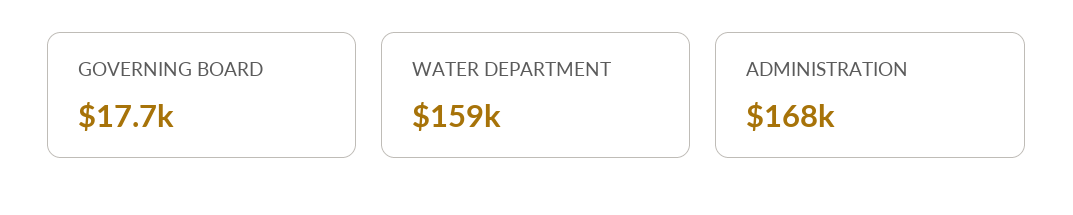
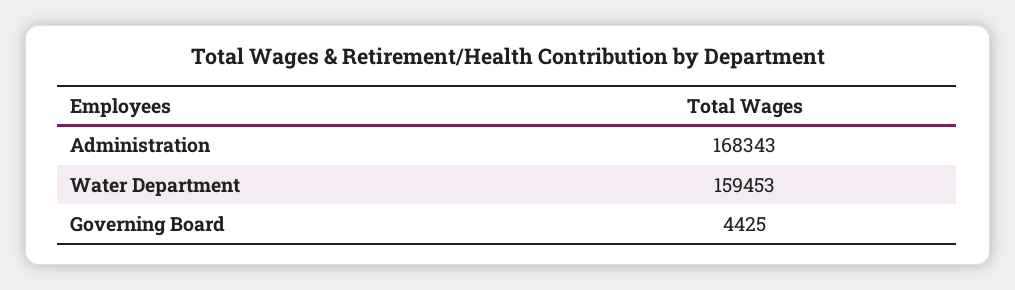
GOVERNING BOARD: 17700 -> 4425

